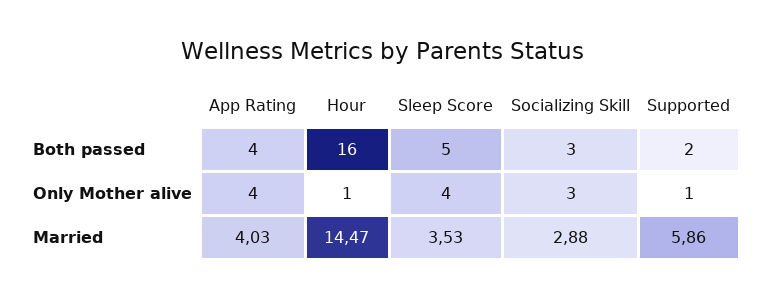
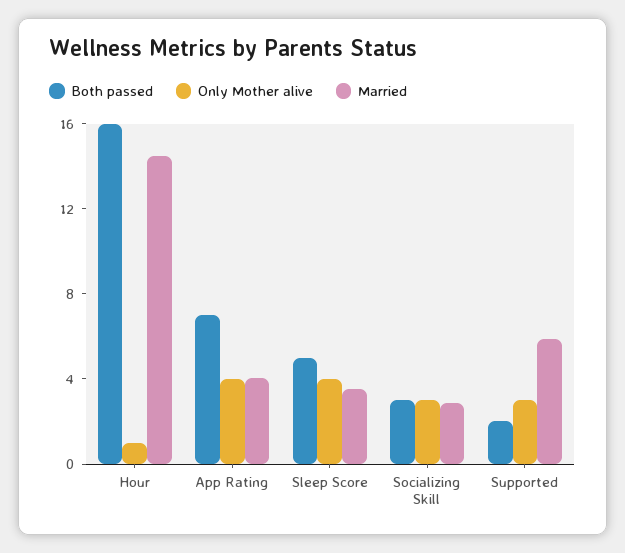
Both passed, App Rating: 4 -> 7
Only Mother alive, Supported: 1 -> 3

